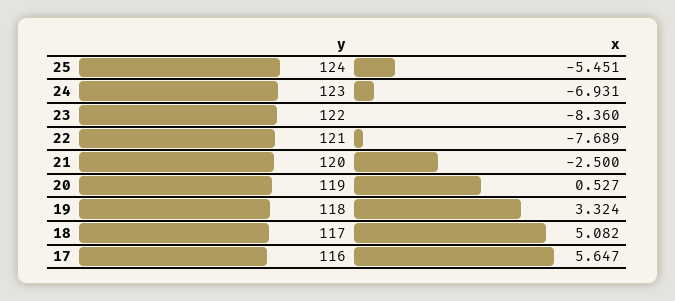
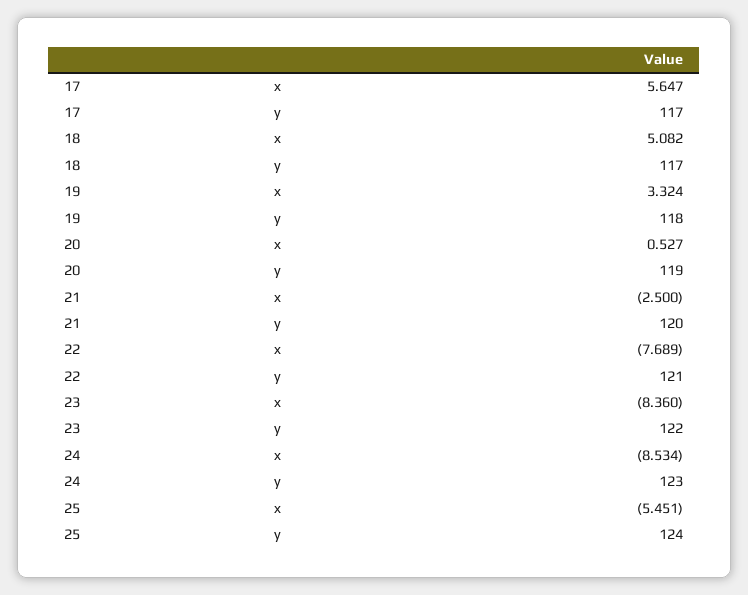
x, 24: -6.931 -> -8.534
y, 17: 116 -> 117

